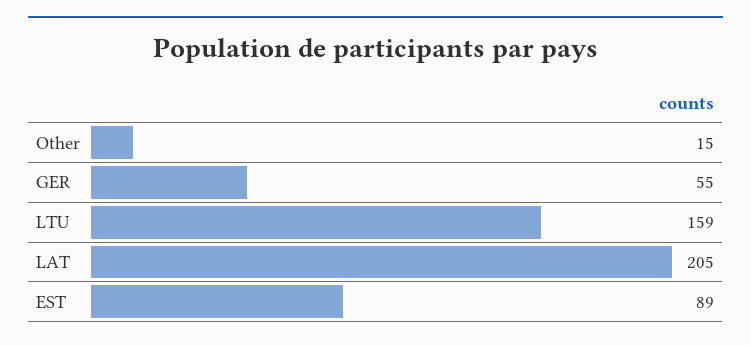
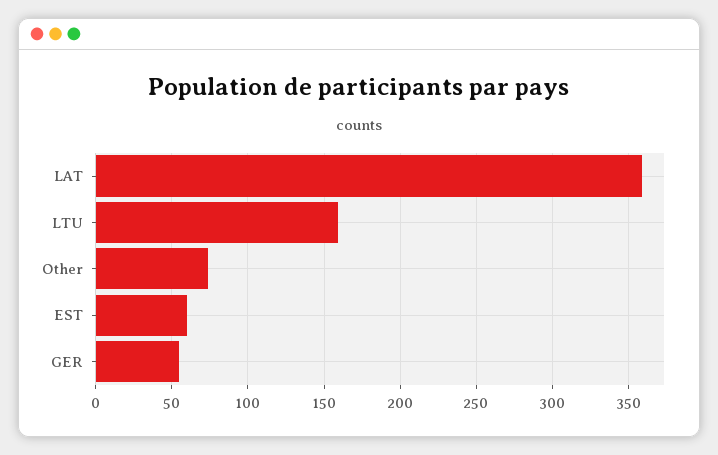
Other: 15 -> 75
LAT: 205 -> 360
EST: 89 -> 60

